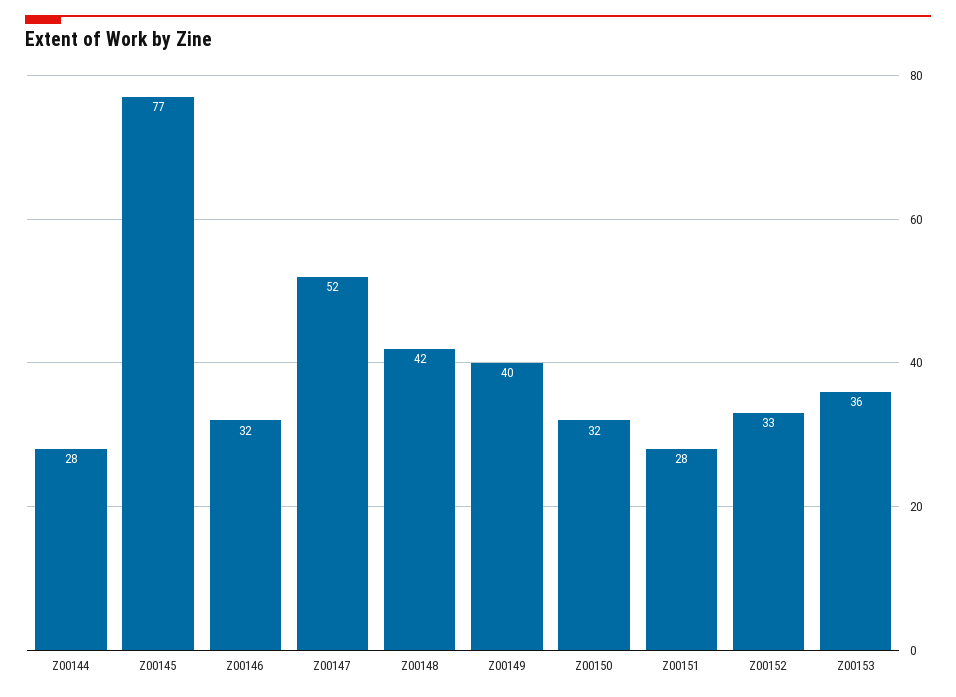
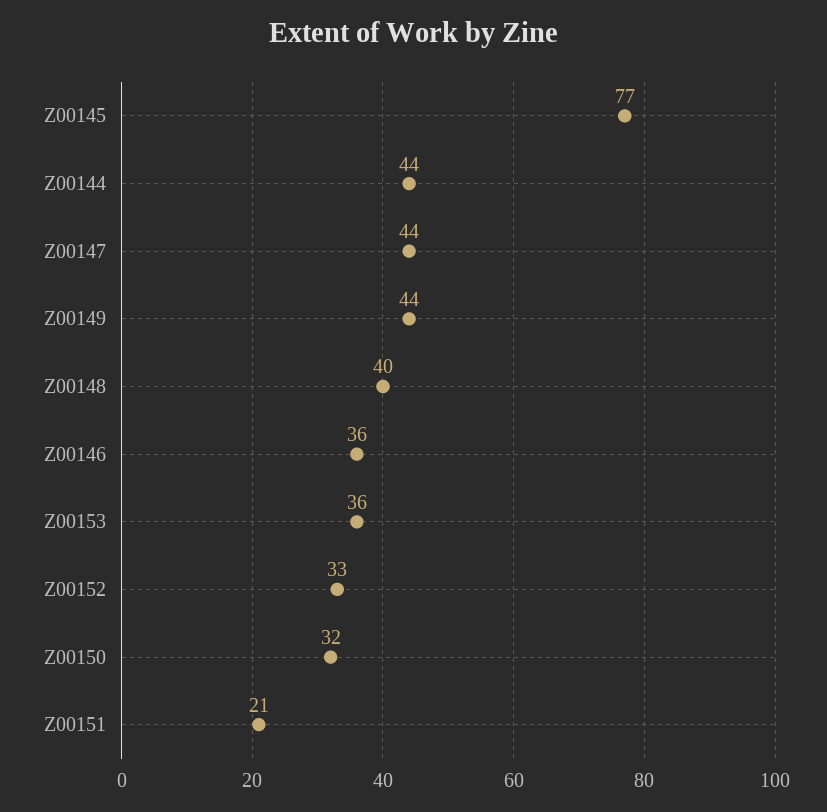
Z00144: 28 -> 44
Z00146: 32 -> 36
Z00147: 52 -> 44
Z00148: 42 -> 40
Z00149: 40 -> 44
Z00151: 28 -> 21

